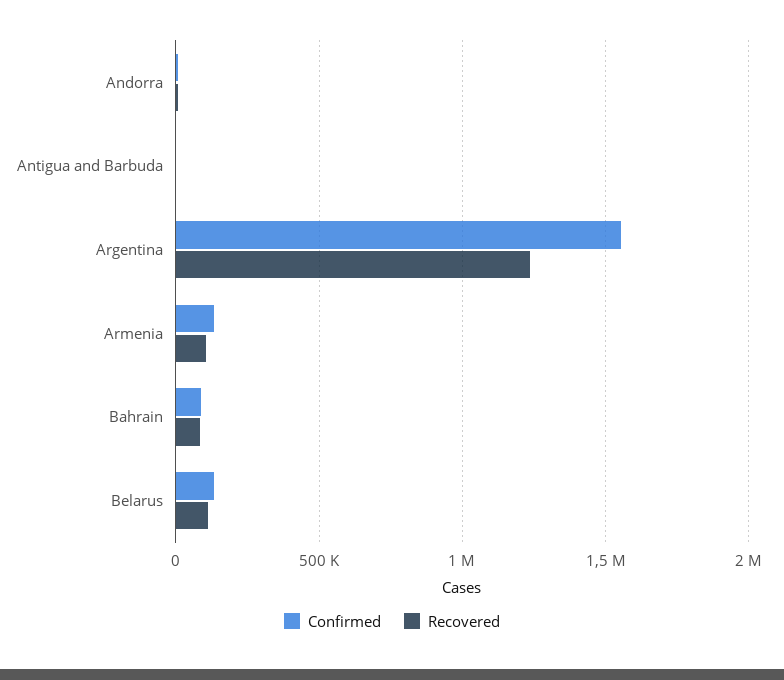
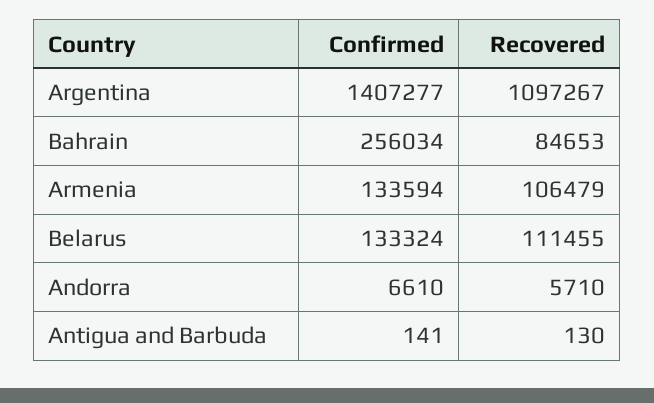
Confirmed, Argentina: 1550000 -> 1407277
Recovered, Argentina: 1250000 -> 1097267
Confirmed, Bahrain: 100000 -> 256034

